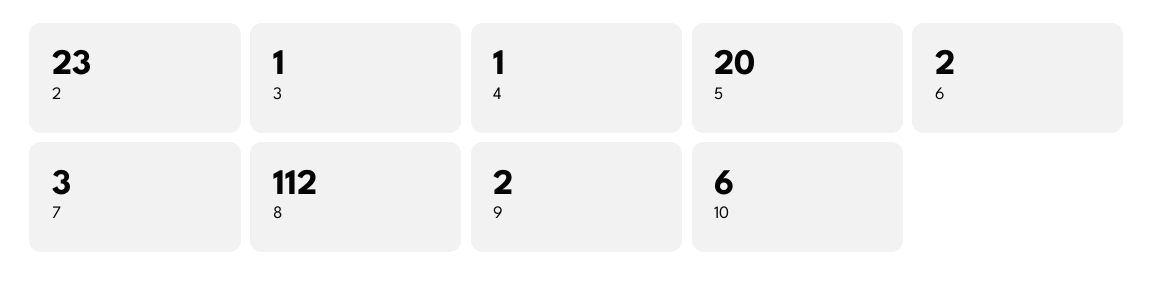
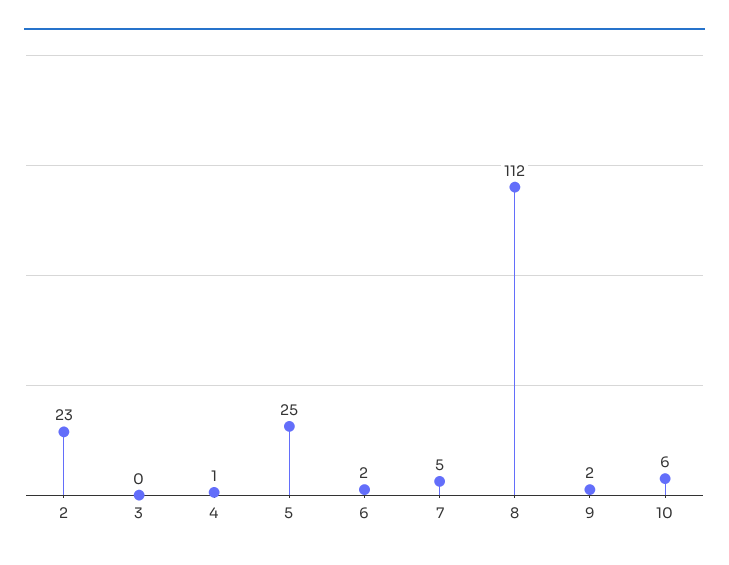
3: 1 -> 0
5: 20 -> 25
7: 3 -> 5

